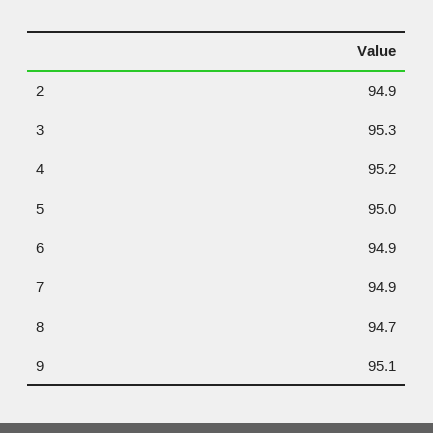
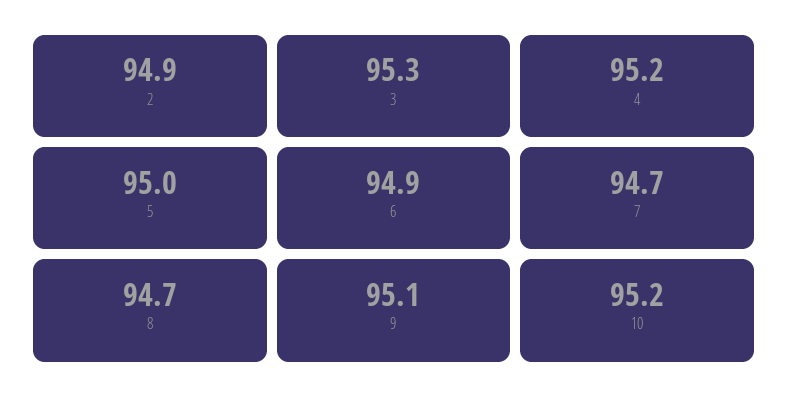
7: 94.9 -> 94.7
10: none -> 95.2

